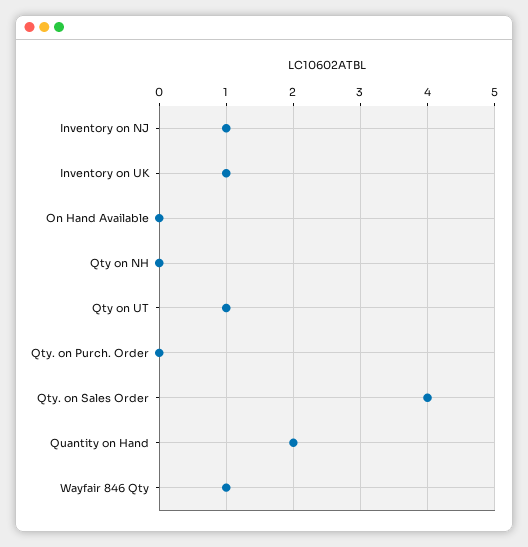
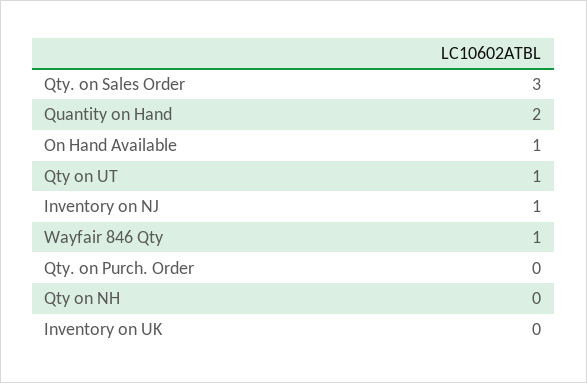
Inventory on UK: 1 -> 0
On Hand Available: 0 -> 1
Qty. on Sales Order: 4 -> 3

